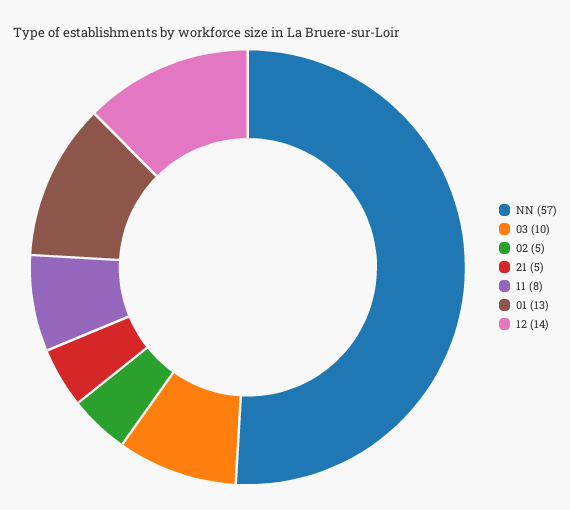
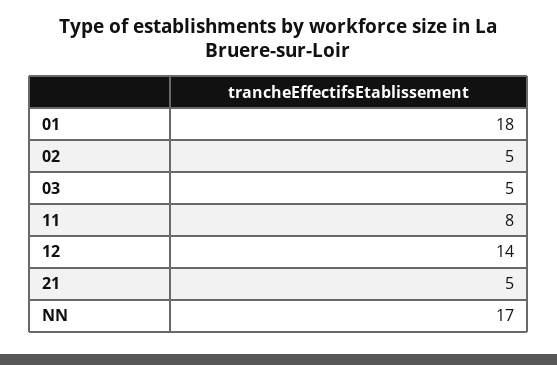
NN: 57 -> 17
03: 10 -> 5
01: 13 -> 18

